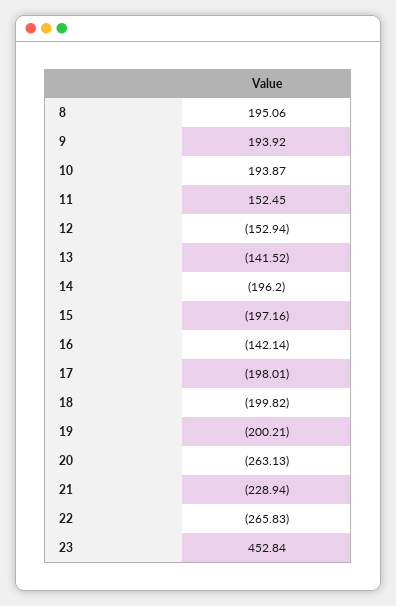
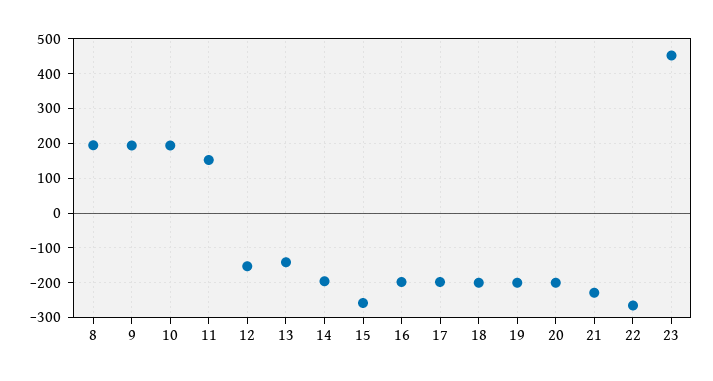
15: -197.16 -> -260
16: -142.14 -> -200
20: -263.13 -> -200

